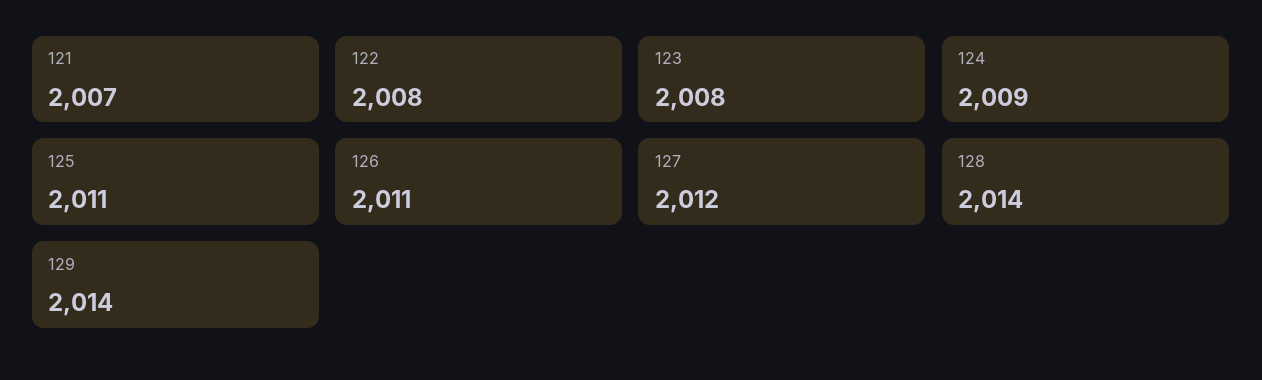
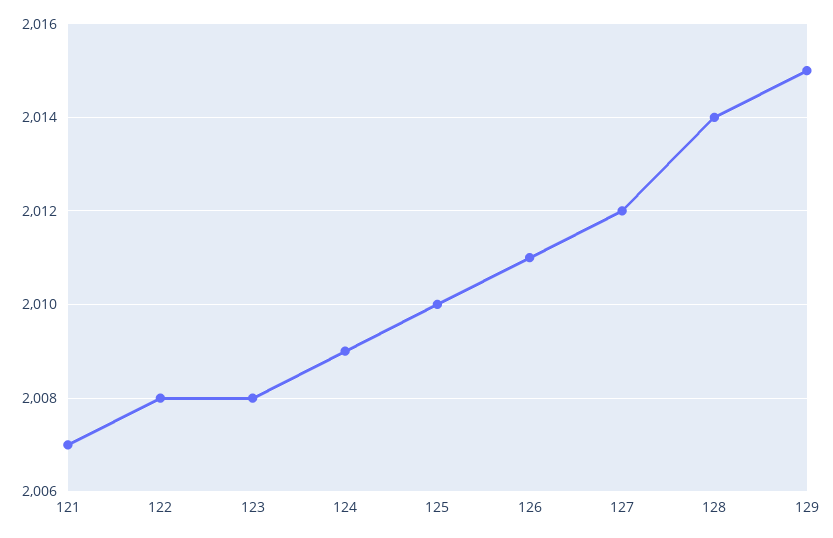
125: 2011 -> 2010
129: 2014 -> 2015

